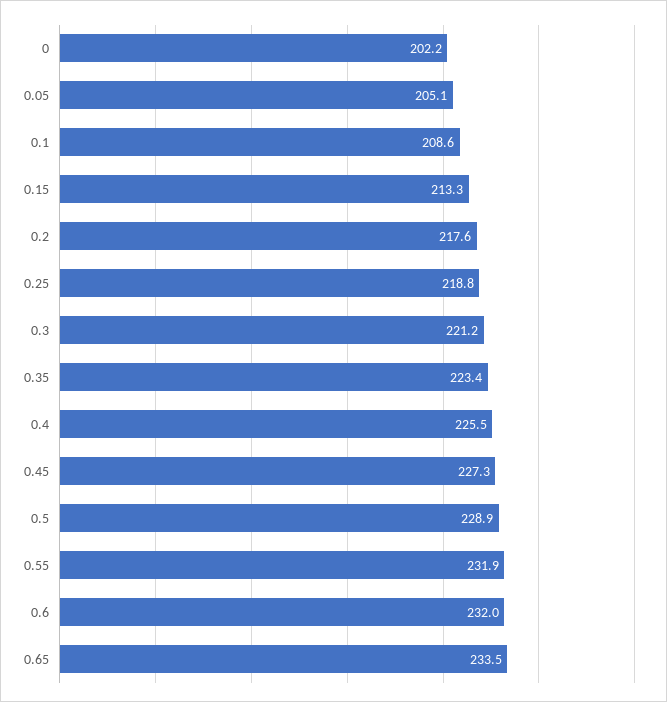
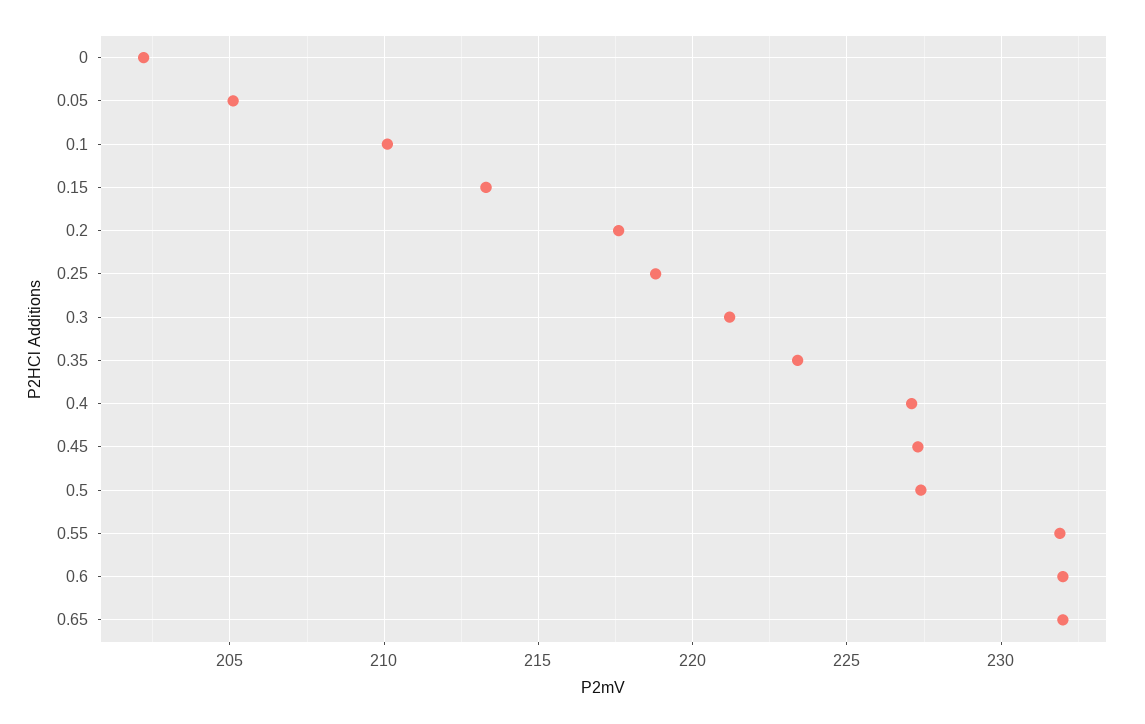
0.1: 208.6 -> 210
0.4: 225.5 -> 227
0.5: 228.9 -> 227.5
0.65: 233.5 -> 232

